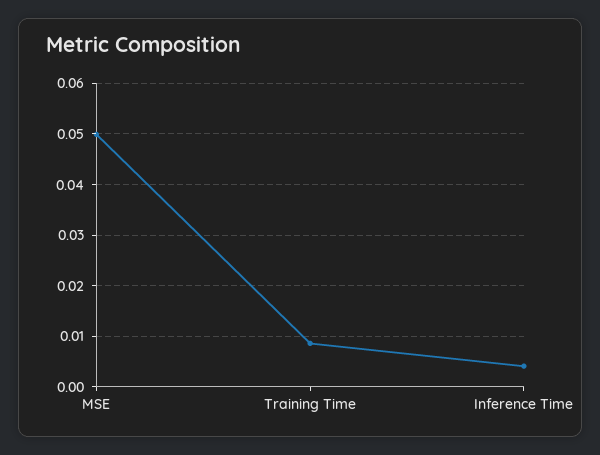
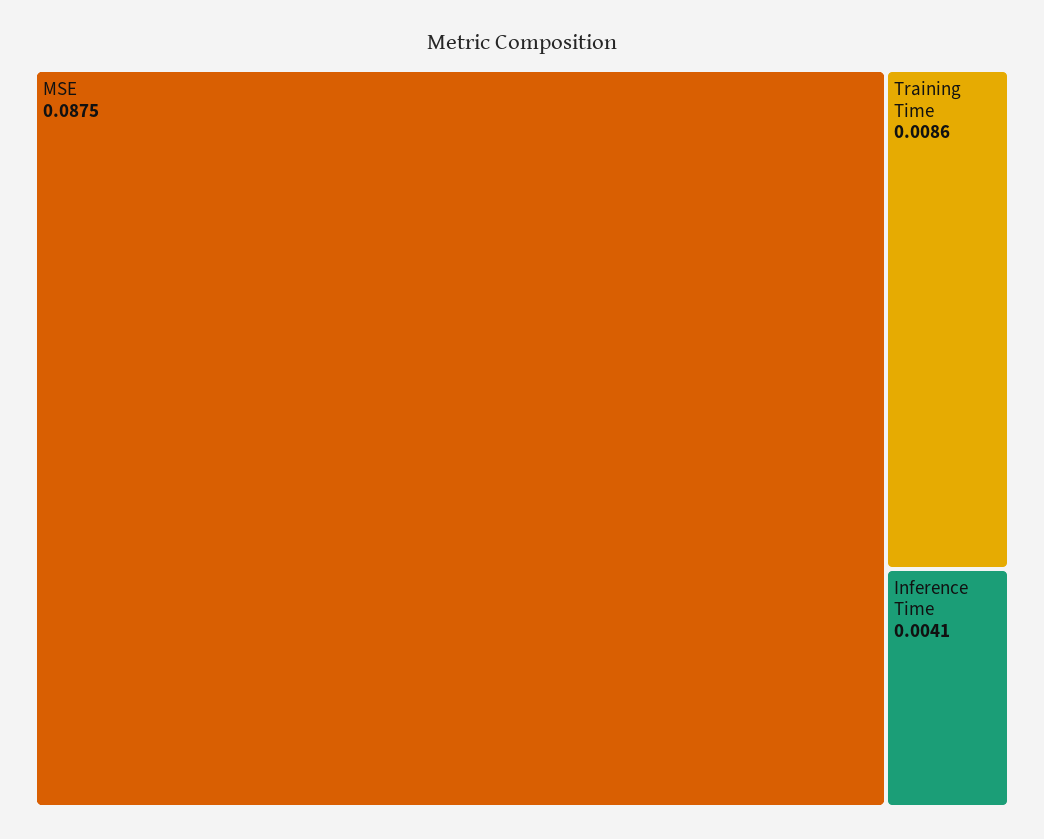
MSE: 0.05 -> 0.0875

